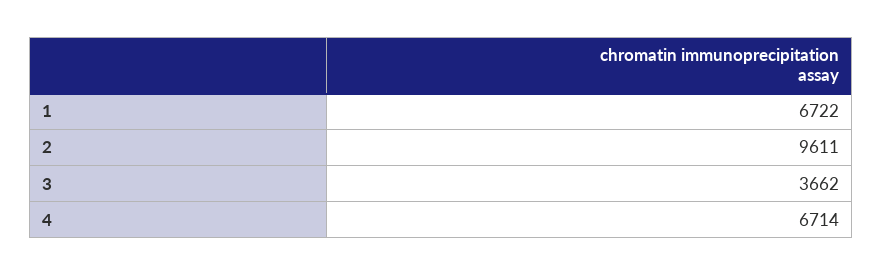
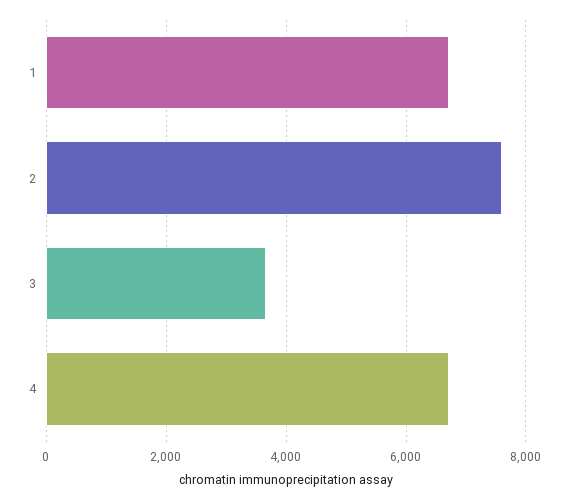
2: 9611 -> 7600

